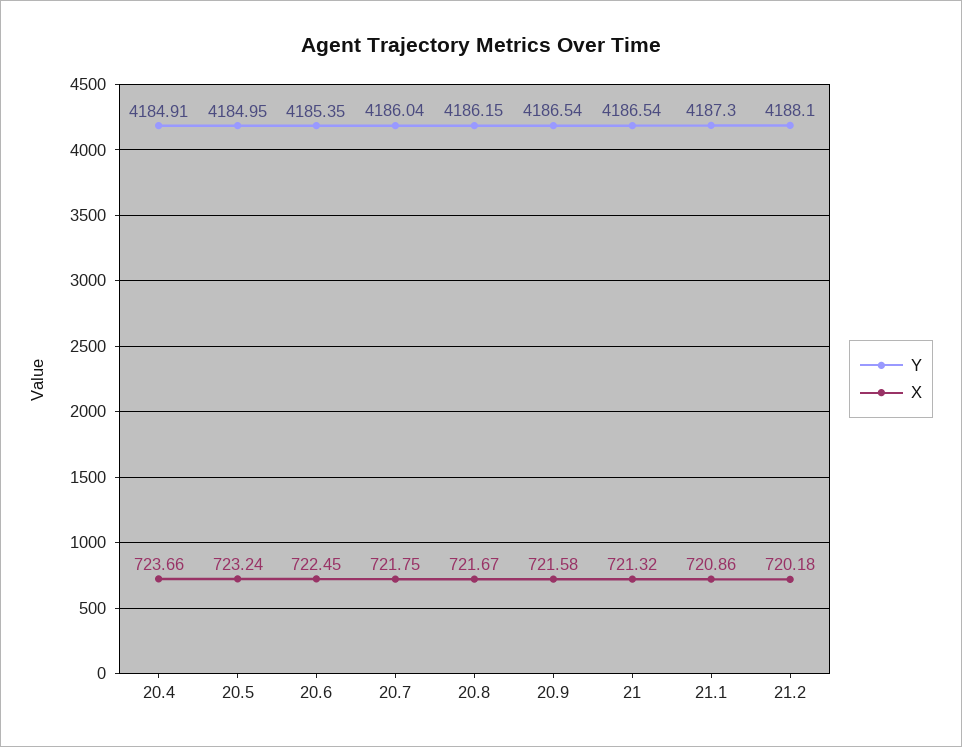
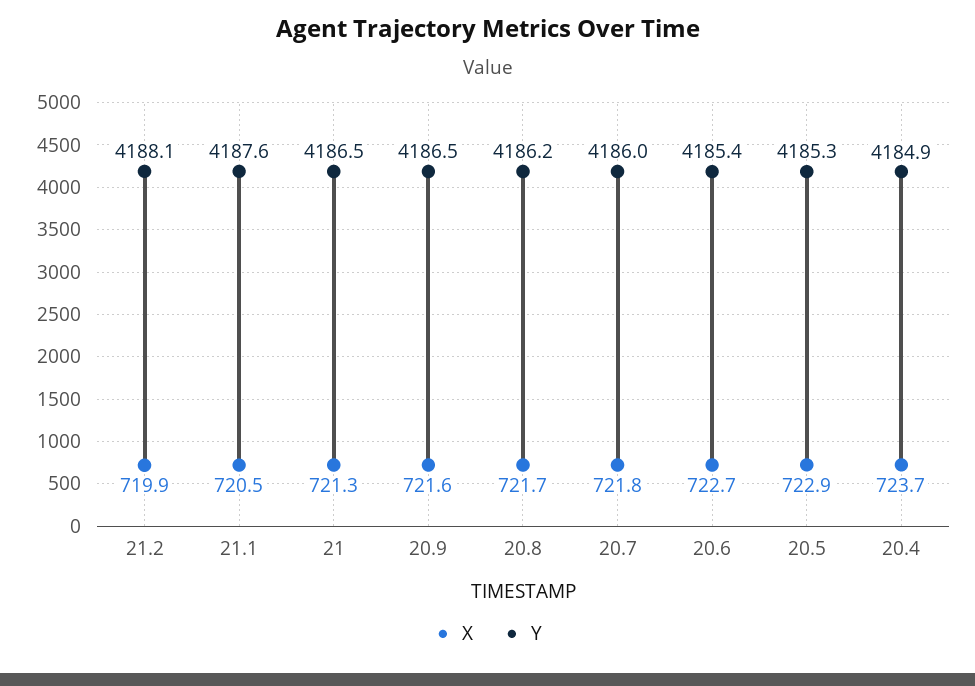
Y, 20.5: 4184.95 -> 4185.3
X, 20.5: 723.24 -> 722.9
X, 20.6: 722.45 -> 722.7
Y, 21.1: 4187.3 -> 4187.6
X, 21.1: 720.86 -> 720.5
X, 21.2: 720.18 -> 719.9

